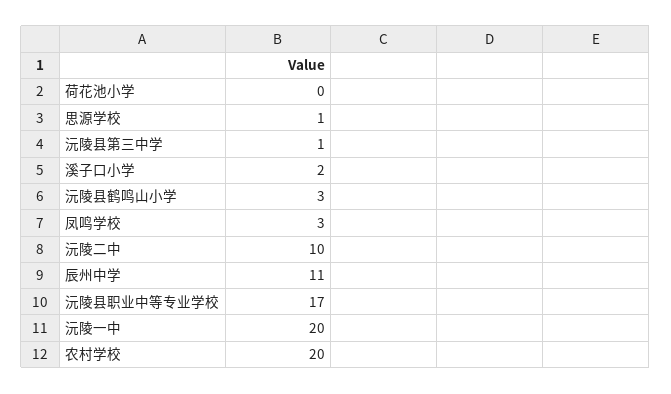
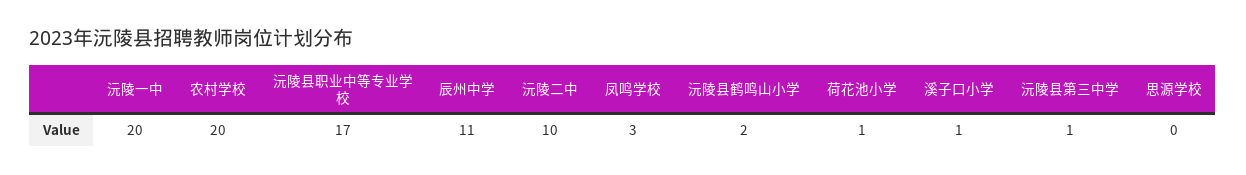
荷花池小学: 0 -> 1
思源学校: 1 -> 0
溪子口小学: 2 -> 1
沅陵县鹤鸣山小学: 3 -> 2

